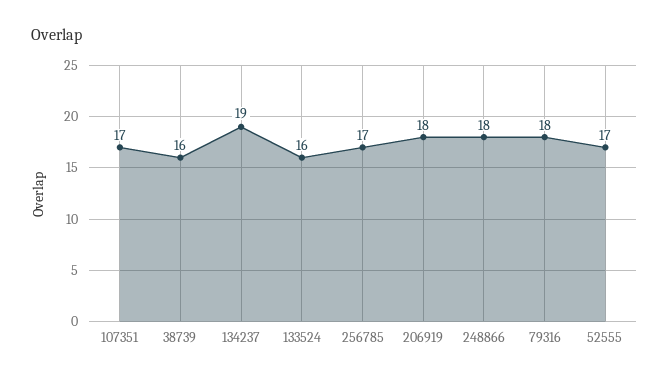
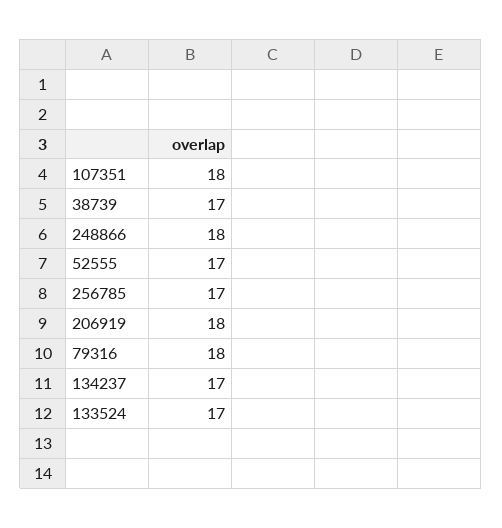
107351: 17 -> 18
38739: 16 -> 17
134237: 19 -> 17
133524: 16 -> 17

